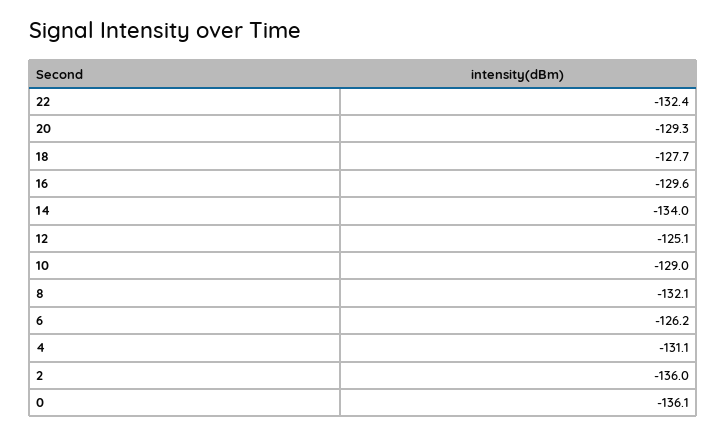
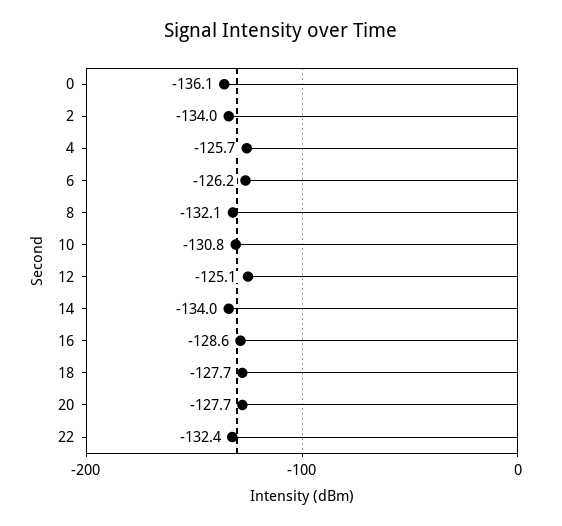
20: -129.3 -> -127.7
16: -129.6 -> -128.6
10: -129 -> -130.8
4: -131.1 -> -125.7
2: -136 -> -134

